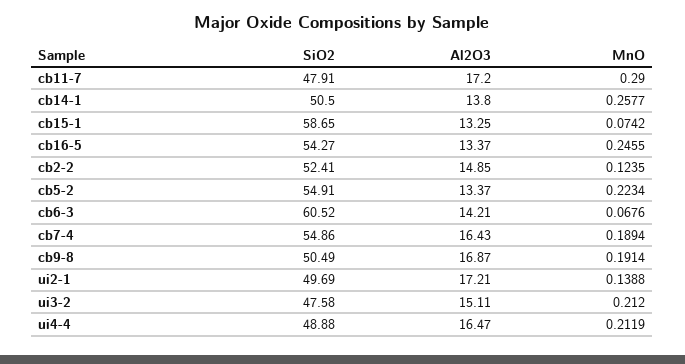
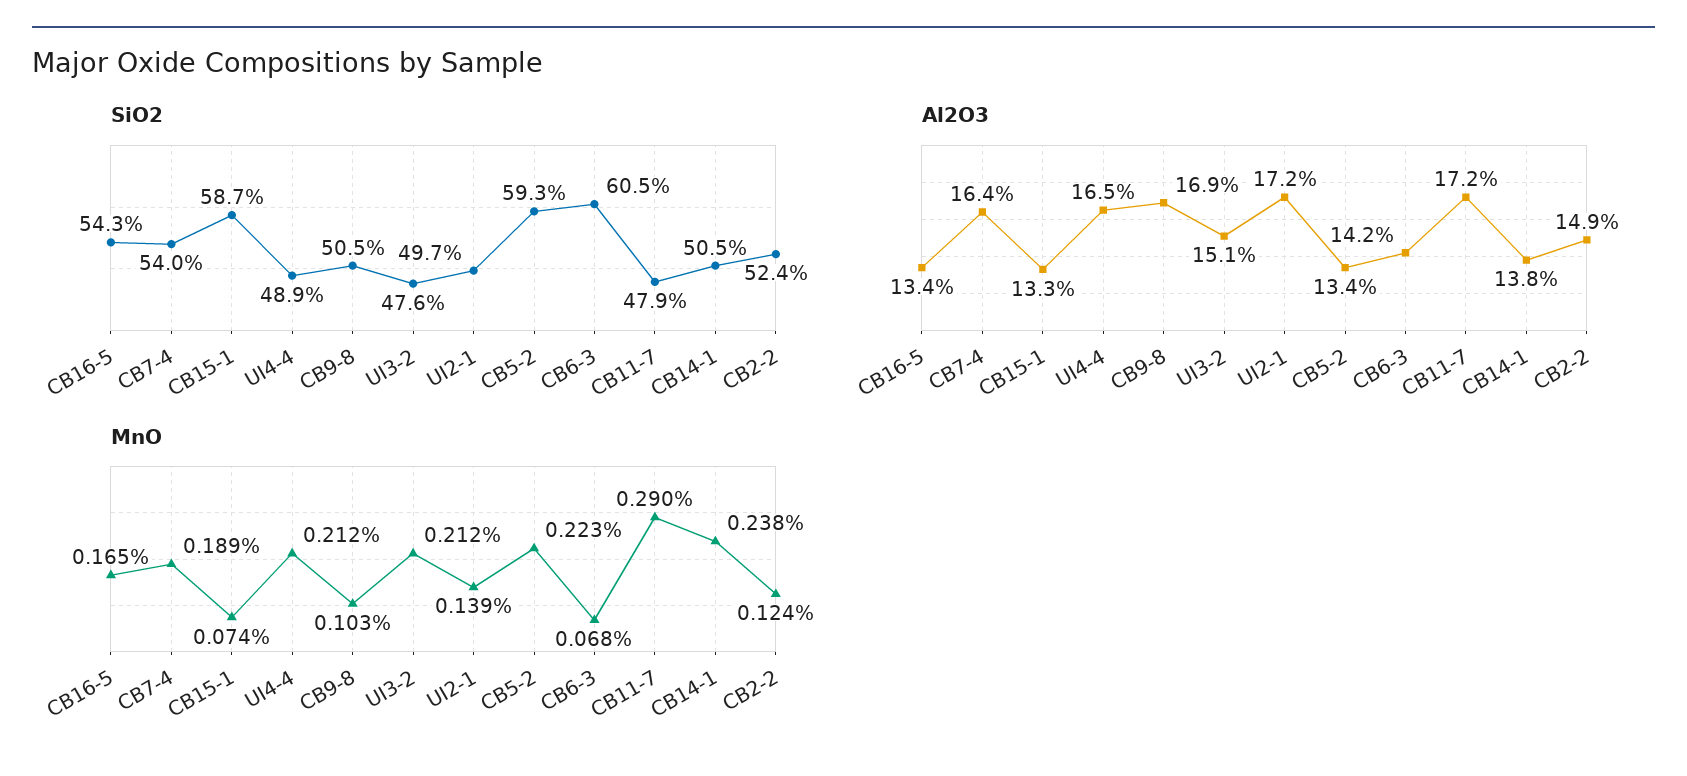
MnO, cb14-1: 0.2577 -> 0.238
MnO, cb16-5: 0.2455 -> 0.165
SiO2, cb5-2: 54.91 -> 59.3
SiO2, cb7-4: 54.86 -> 54
MnO, cb9-8: 0.1914 -> 0.103

